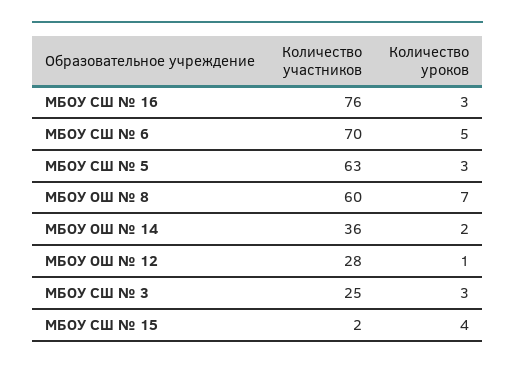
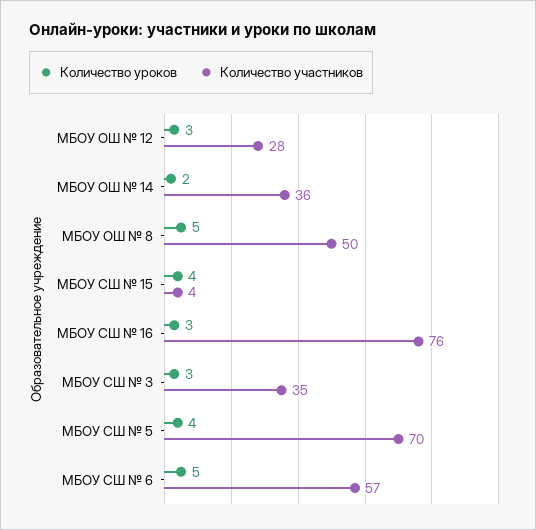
Количество участников, МБОУ СШ № 6: 70 -> 57
Количество участников, МБОУ СШ № 5: 63 -> 70
Количество уроков, МБОУ СШ № 5: 3 -> 4
Количество участников, МБОУ ОШ № 8: 60 -> 50
Количество уроков, МБОУ ОШ № 8: 7 -> 5
Количество уроков, МБОУ ОШ № 12: 1 -> 3
Количество участников, МБОУ СШ № 3: 25 -> 35
Количество участников, МБОУ СШ № 15: 2 -> 4

